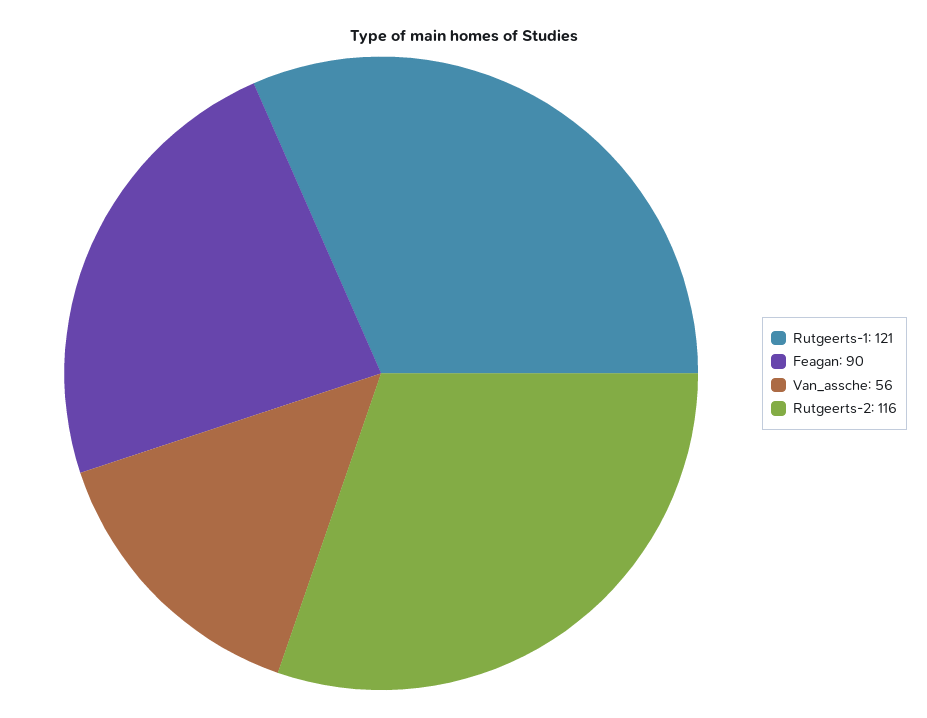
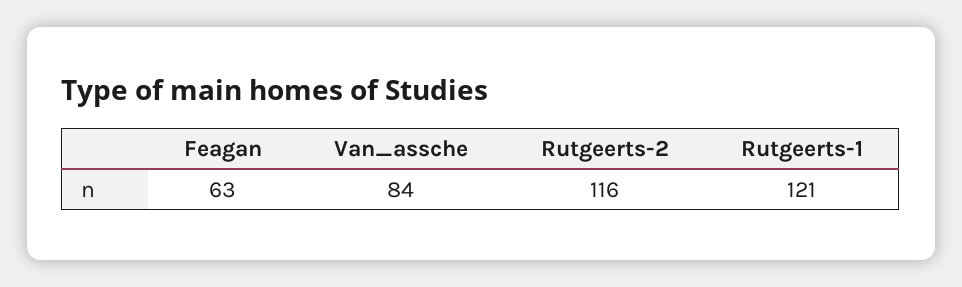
Feagan: 90 -> 63
Van_assche: 56 -> 84

